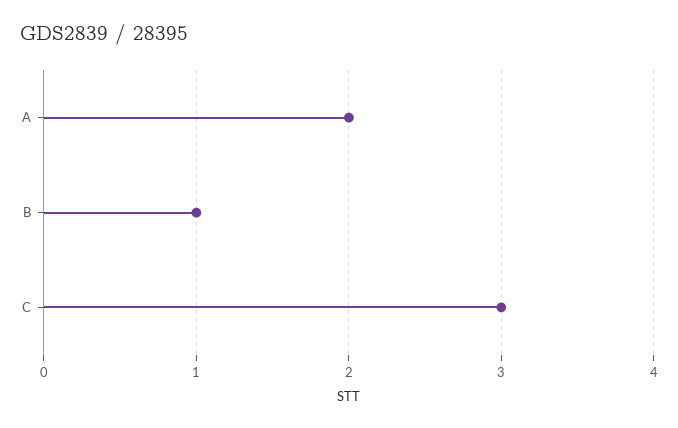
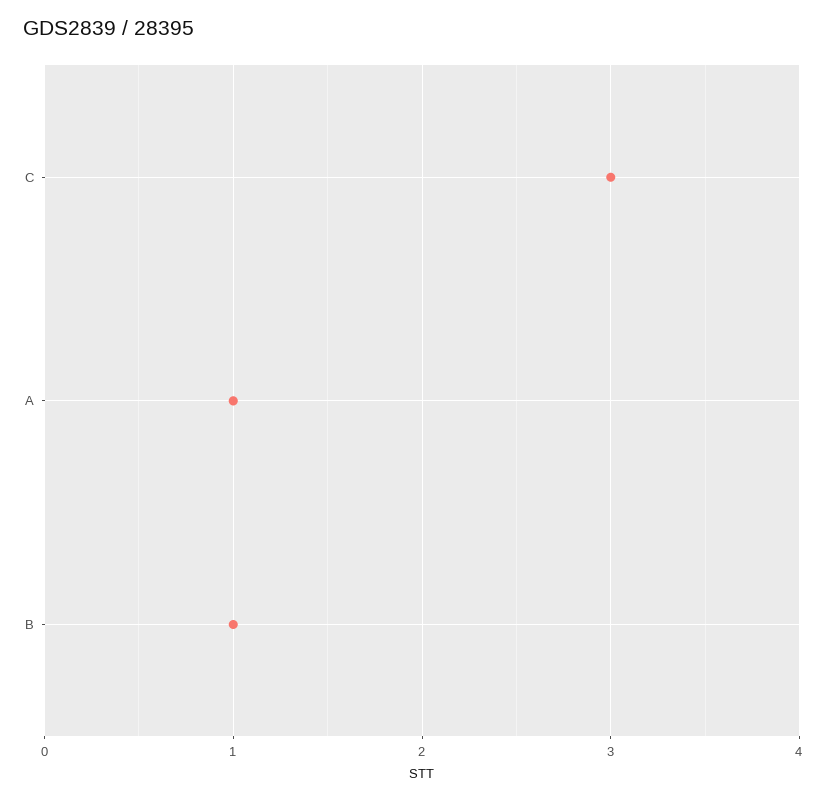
A: 2 -> 1

